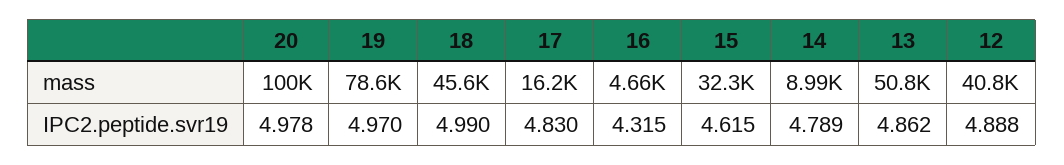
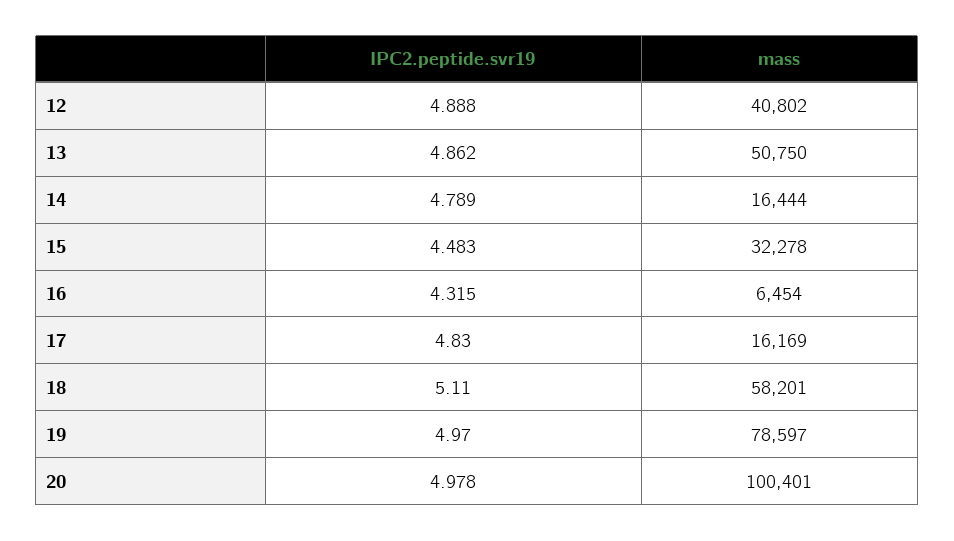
18, mass: 45600 -> 58201
16, mass: 4660 -> 6454
14, mass: 8990 -> 16444
18, IPC2.peptide.svr19: 4.99 -> 5.11
15, IPC2.peptide.svr19: 4.615 -> 4.483

